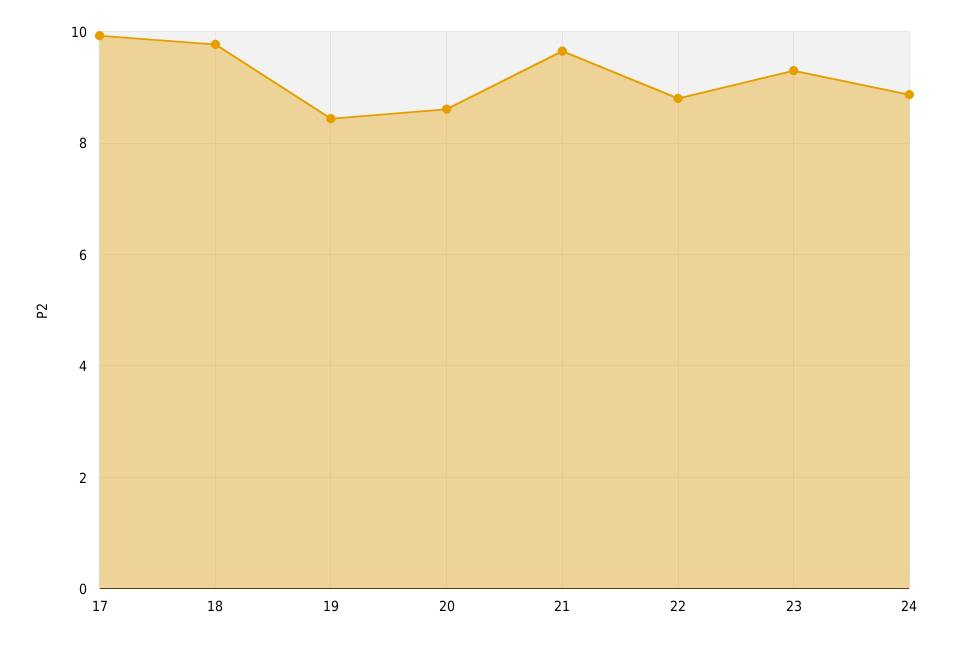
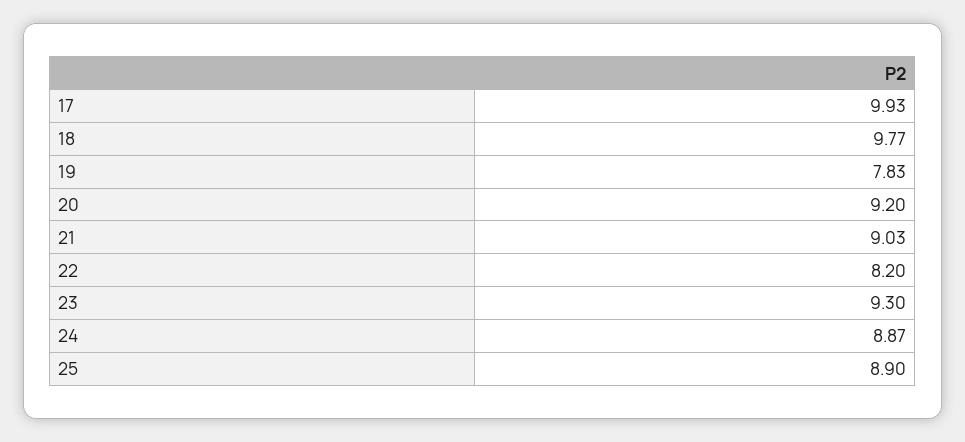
19: 8.4 -> 7.83
20: 8.6 -> 9.2
21: 9.6 -> 9.03
22: 8.8 -> 8.2
25: none -> 8.9

